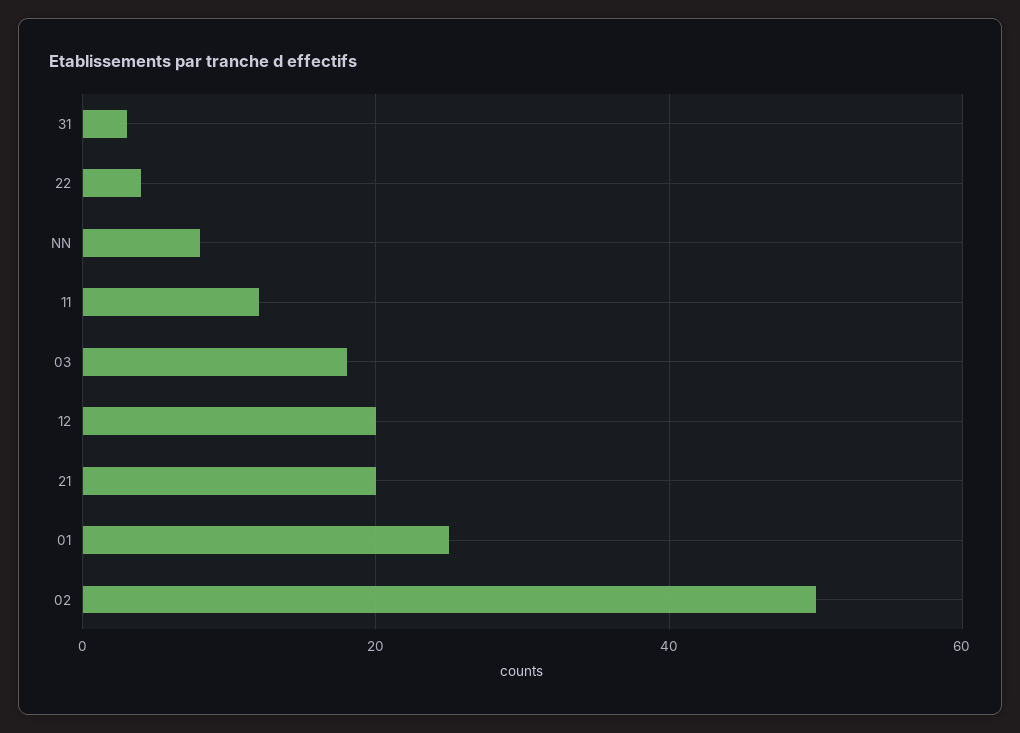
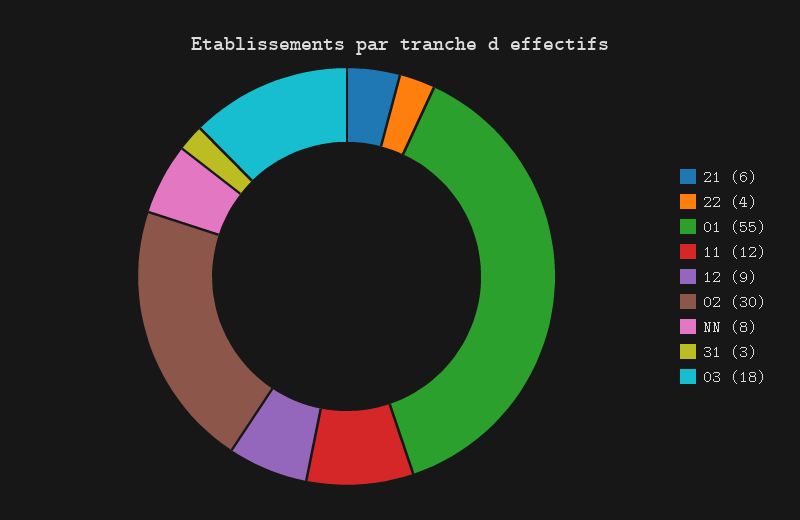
12: 20 -> 9
21: 20 -> 6
01: 25 -> 55
02: 50 -> 30

